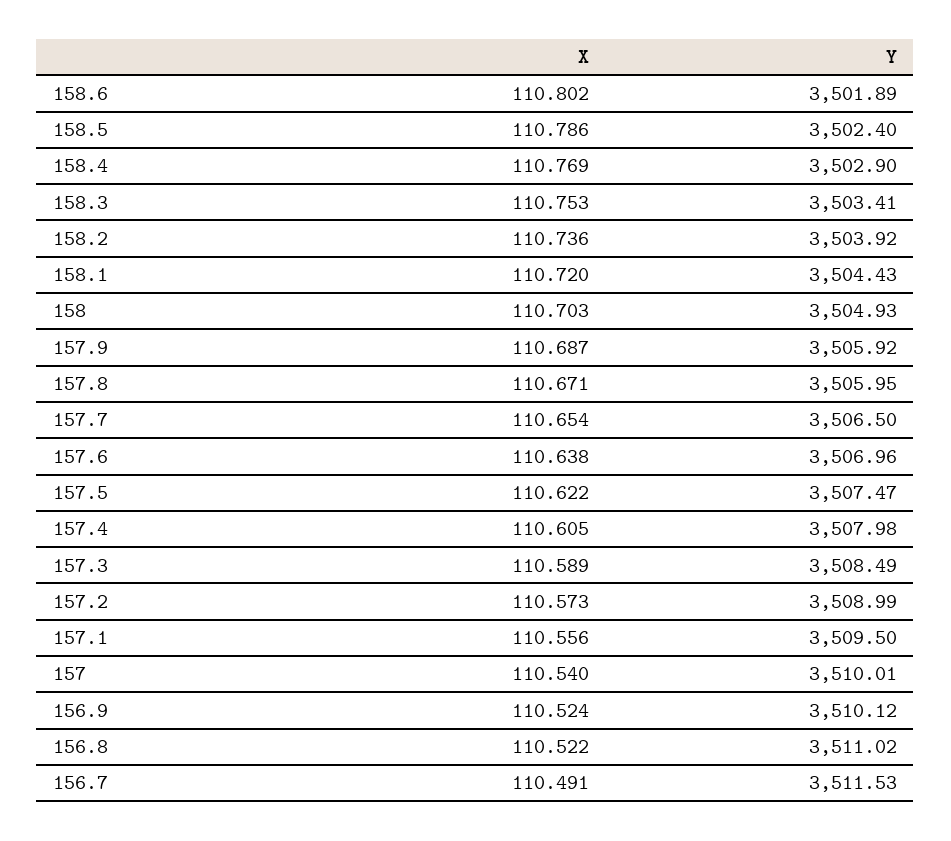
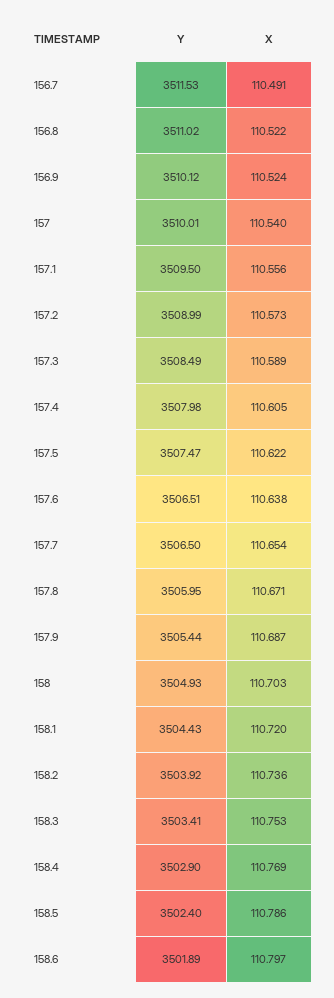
X, 158.6: 110.802 -> 110.797
Y, 157.9: 3505.92 -> 3505.44
Y, 157.6: 3506.96 -> 3506.51

